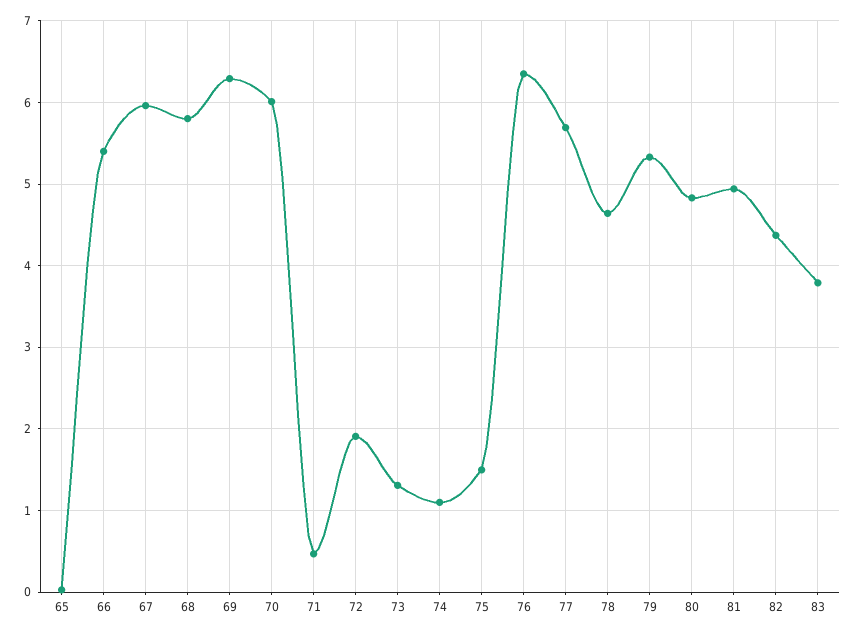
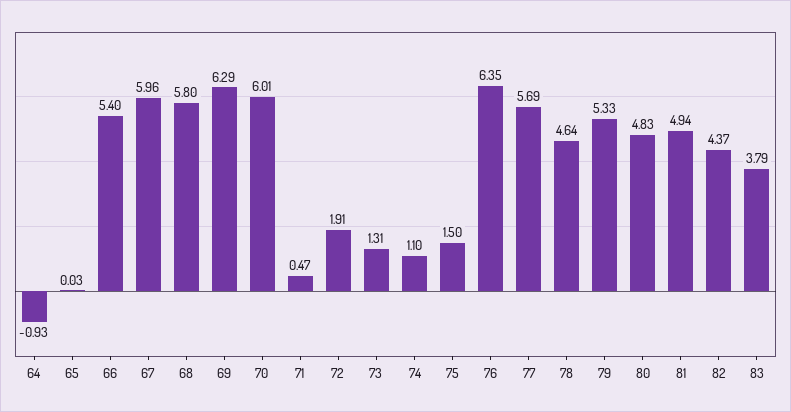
64: none -> -0.93

